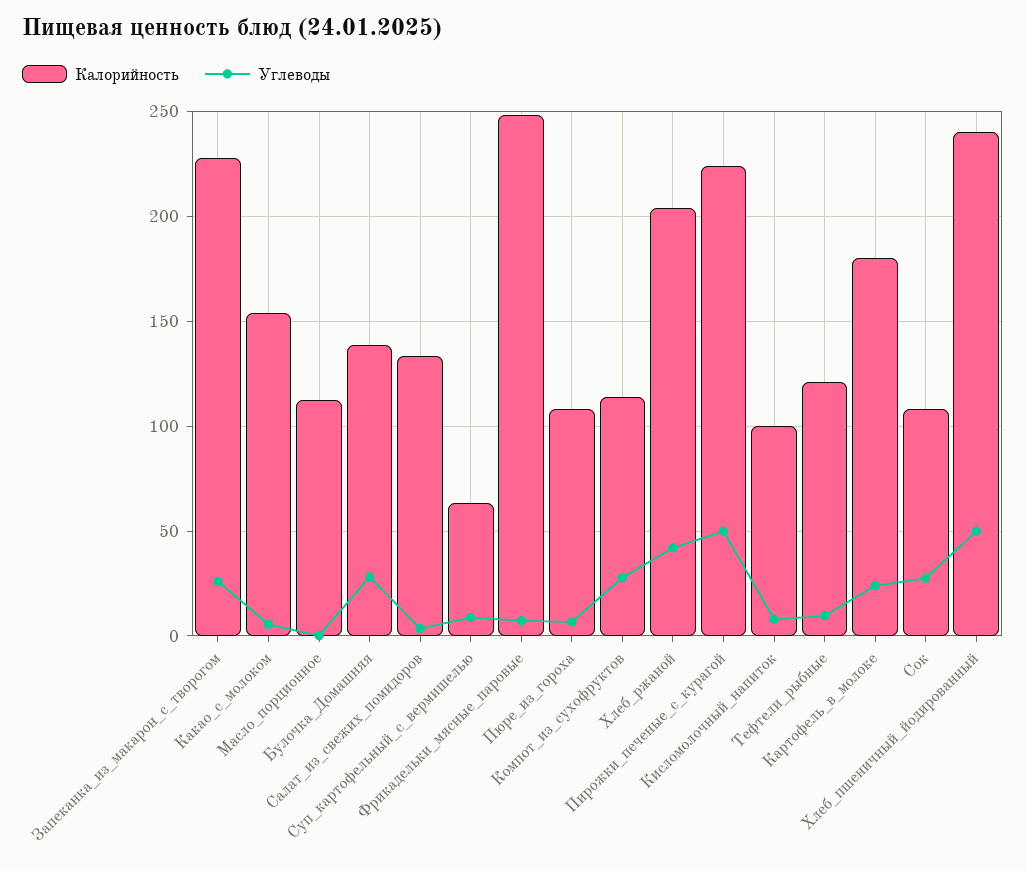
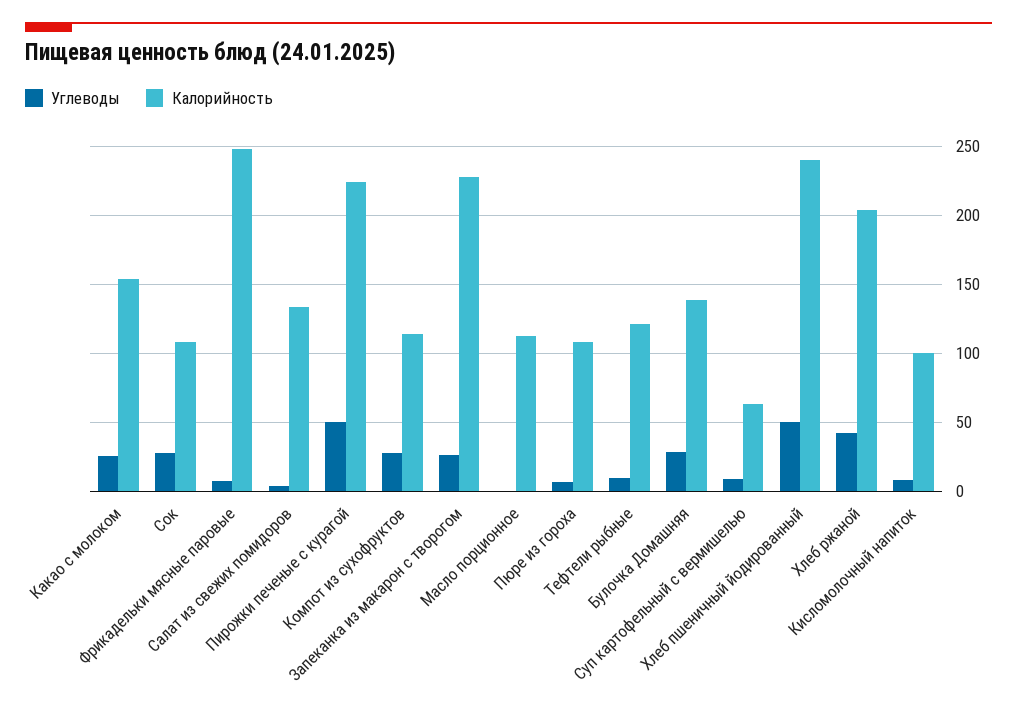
Углеводы, Какао_с_молоком: 5 -> 25
Калорийность, Картофель_в_молоке: 180 -> none
Углеводы, Картофель_в_молоке: 25 -> none

